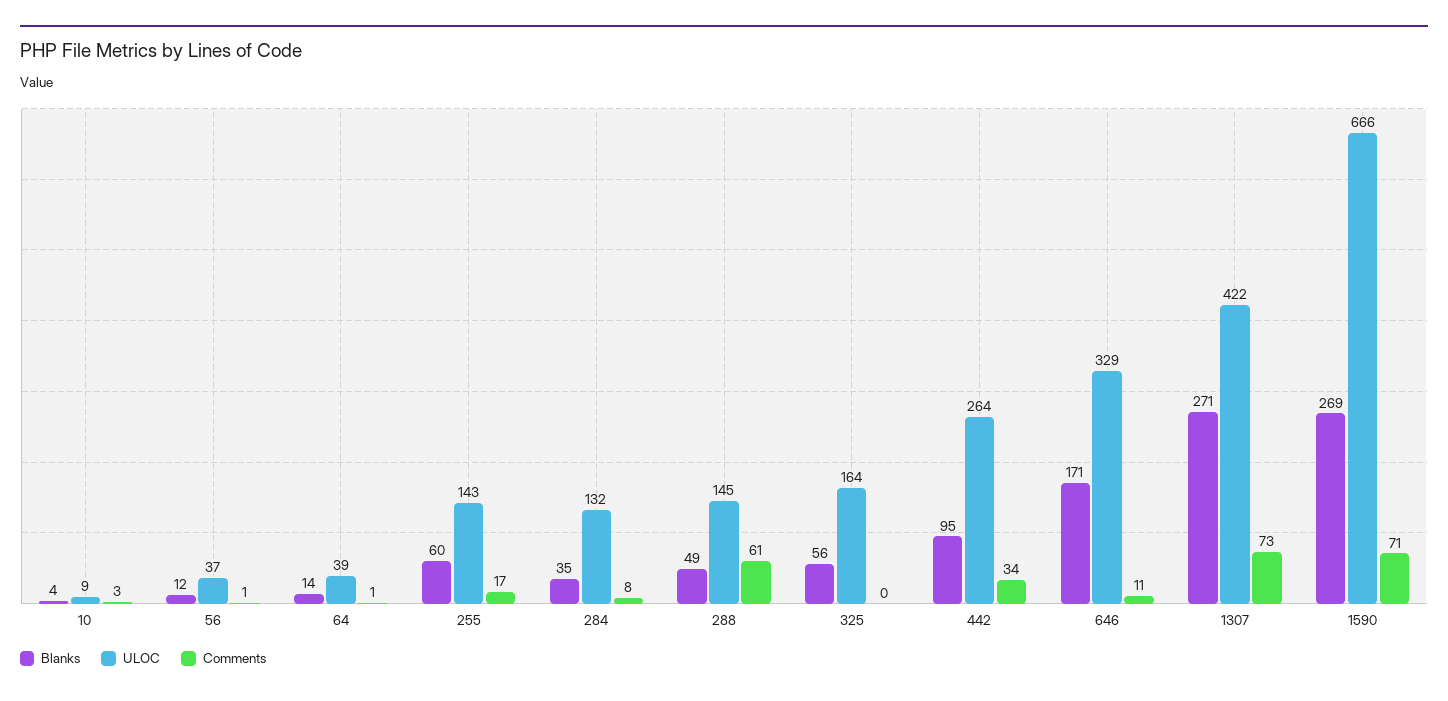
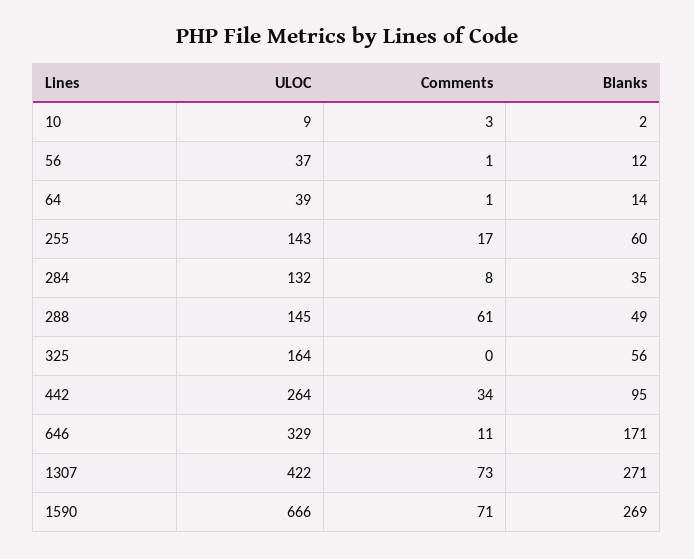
Blanks, 10: 4 -> 2

